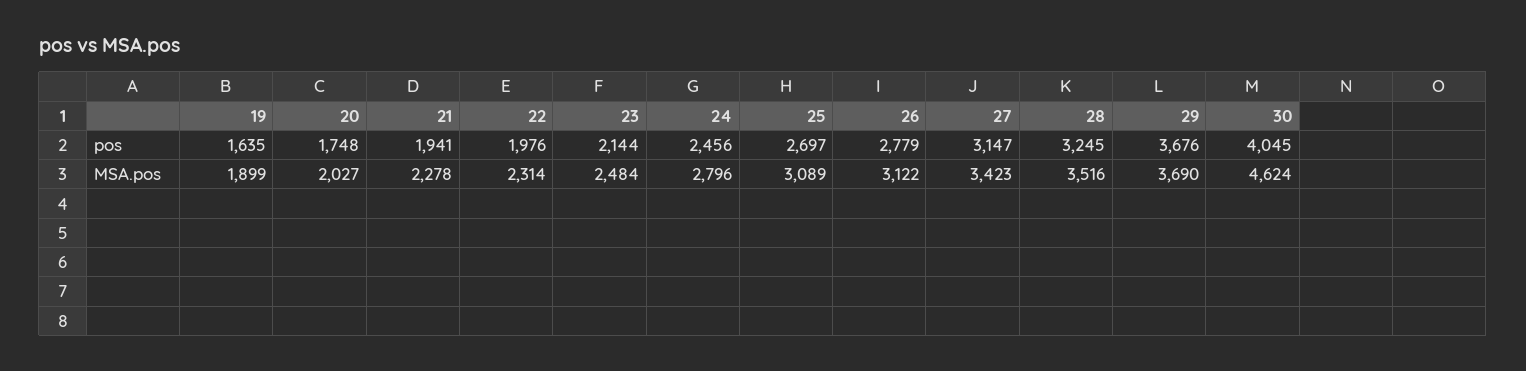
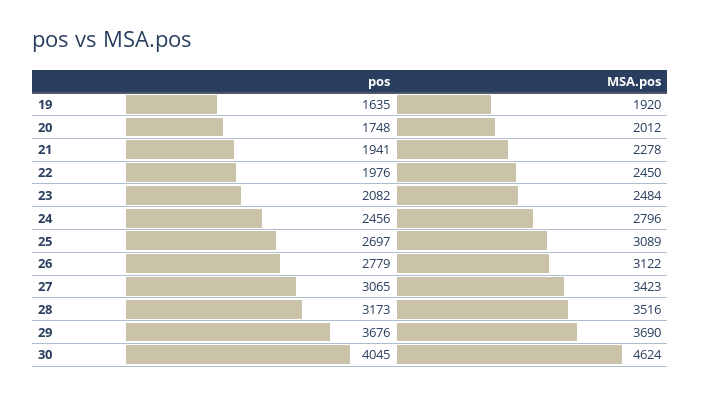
23, pos: 2144 -> 2082
27, pos: 3147 -> 3065
28, pos: 3245 -> 3173
19, MSA.pos: 1899 -> 1920
20, MSA.pos: 2027 -> 2012
22, MSA.pos: 2314 -> 2450

